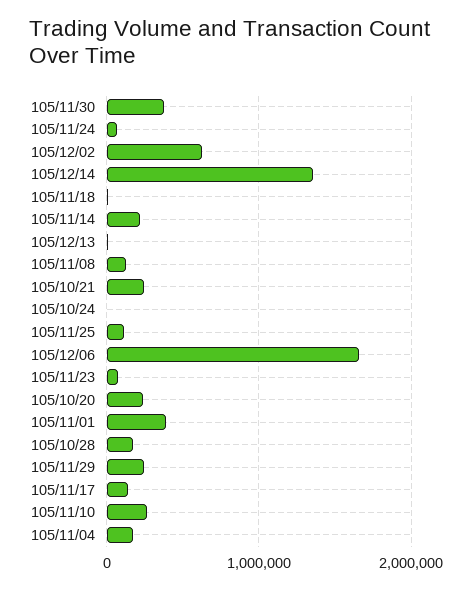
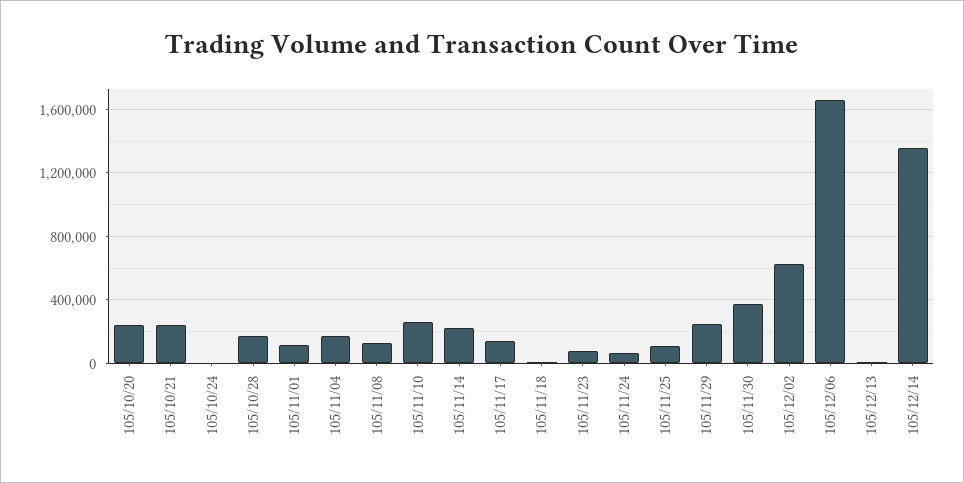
105/11/01: 400000 -> 100000

